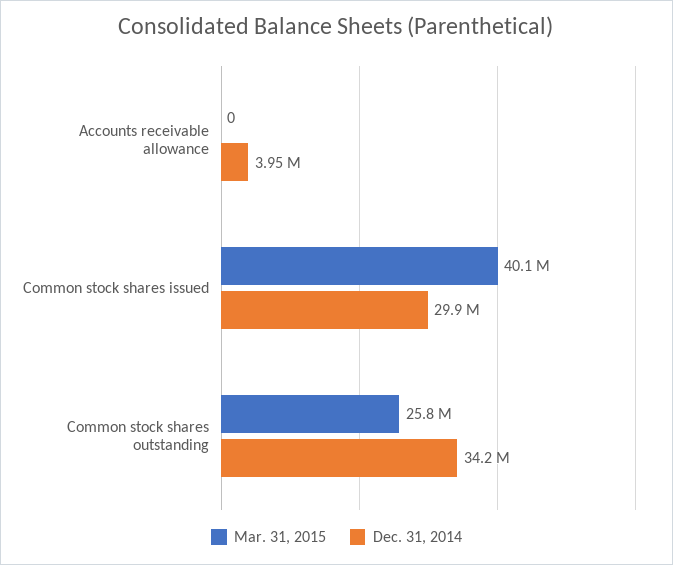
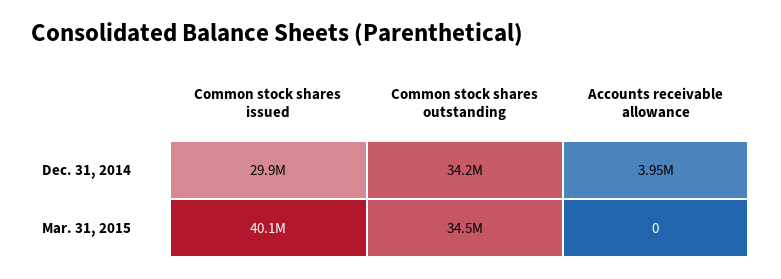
Mar. 31, 2015, Common stock shares outstanding: 25800000 -> 34500000

